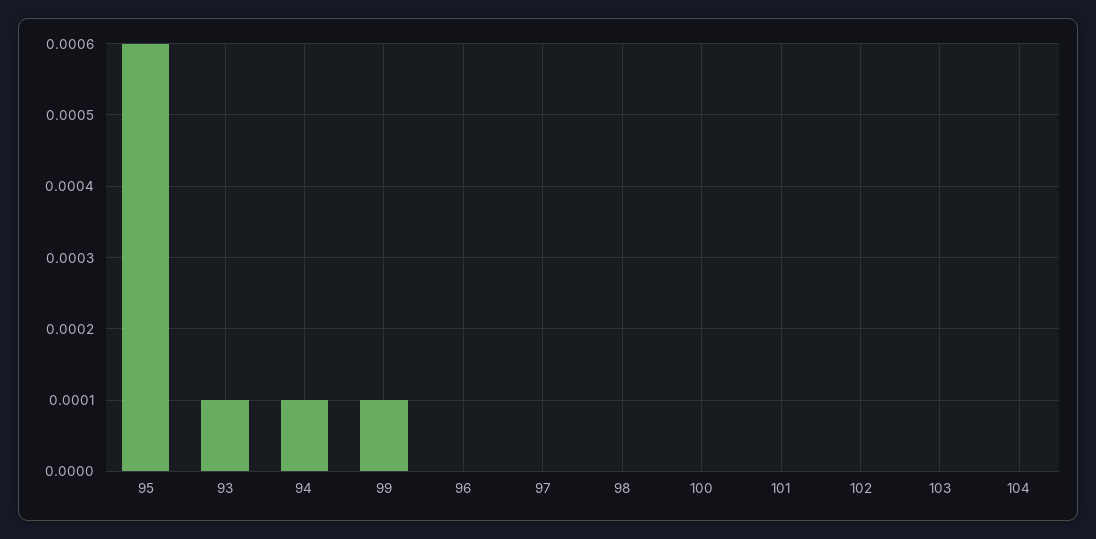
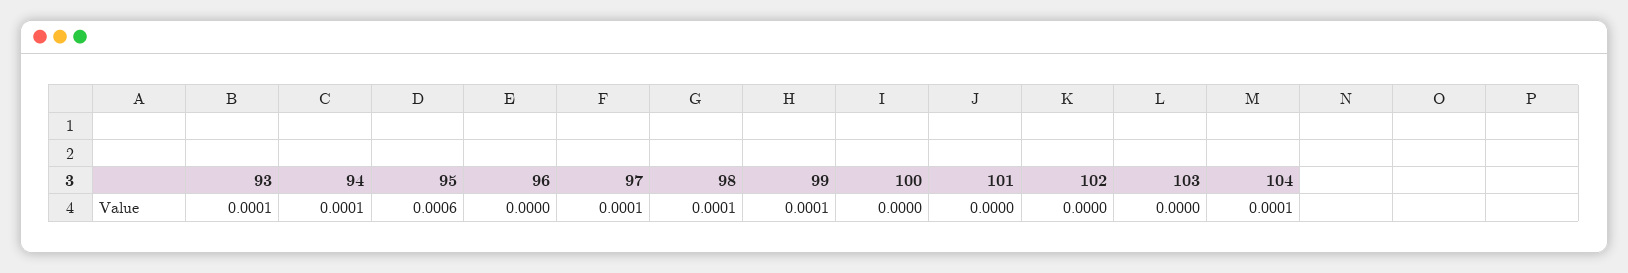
97: 0 -> 0.0001
98: 0 -> 0.0001
104: 0 -> 0.0001

